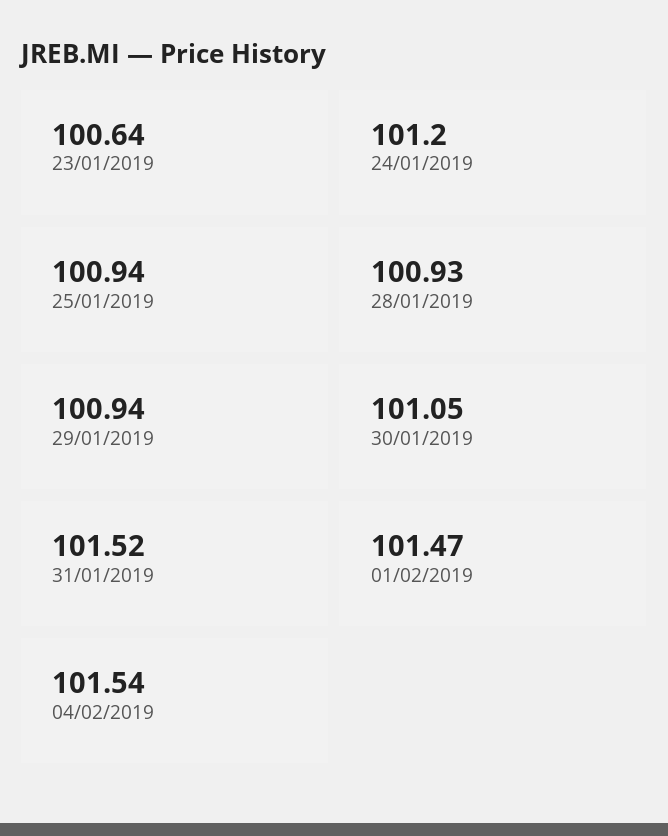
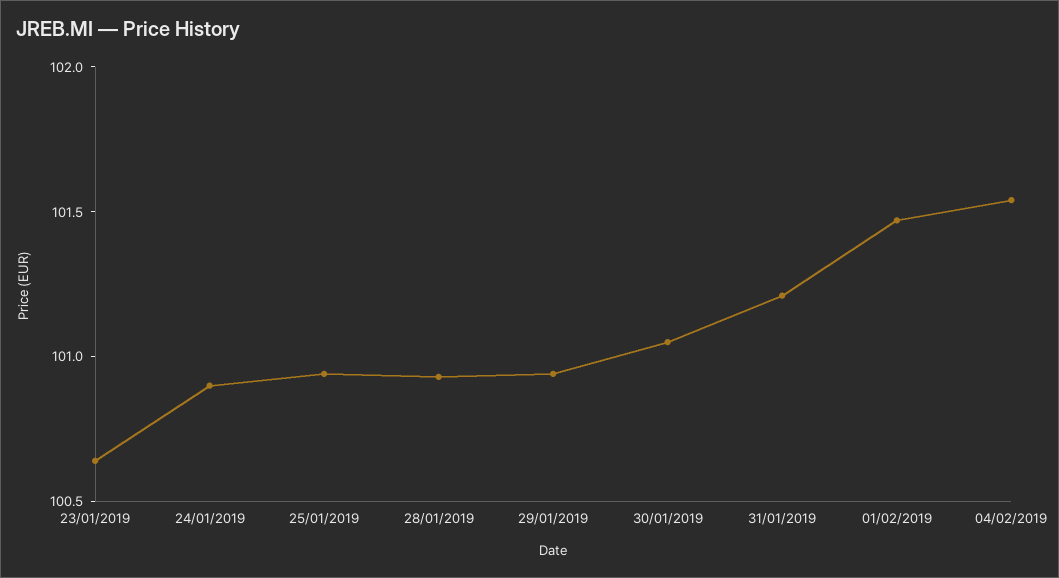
24/01/2019: 101.2 -> 100.9
31/01/2019: 101.52 -> 101.2

